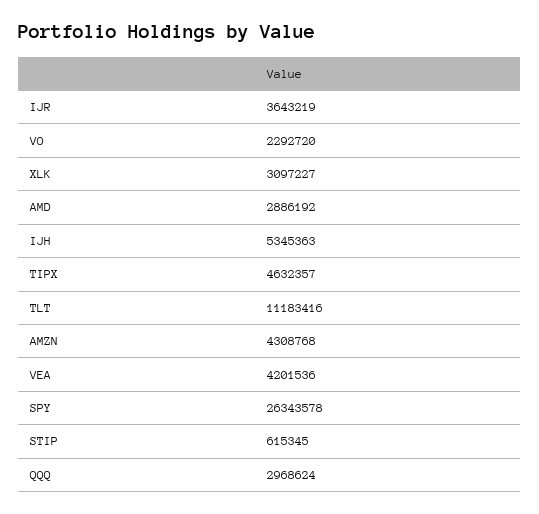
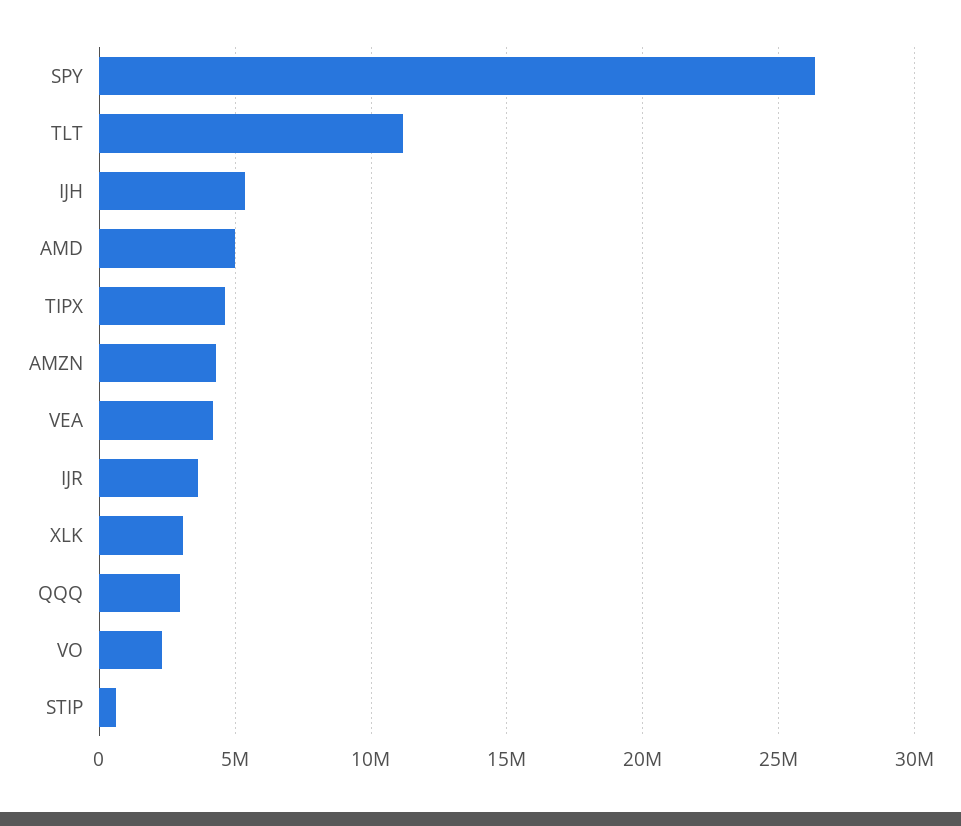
AMD: 2886192 -> 5000000

